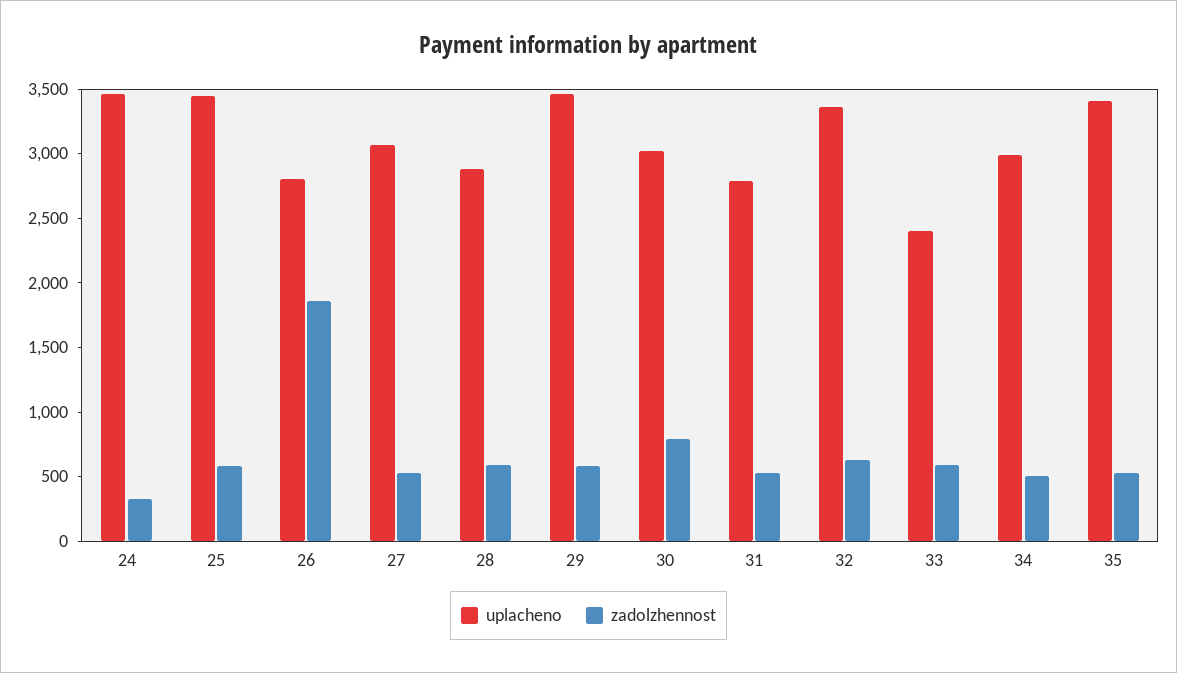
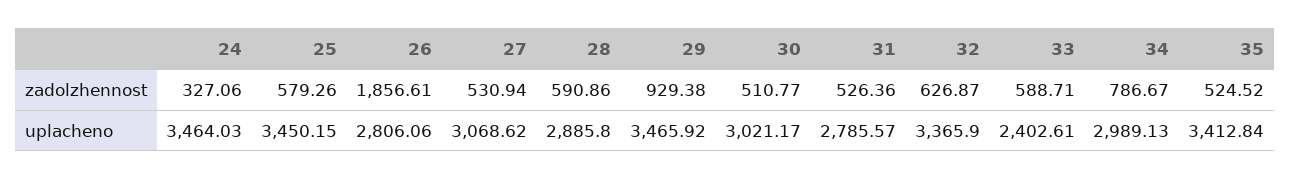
zadolzhennost, 29: 600 -> 929.38
zadolzhennost, 30: 800 -> 510.77
zadolzhennost, 34: 500 -> 786.67

